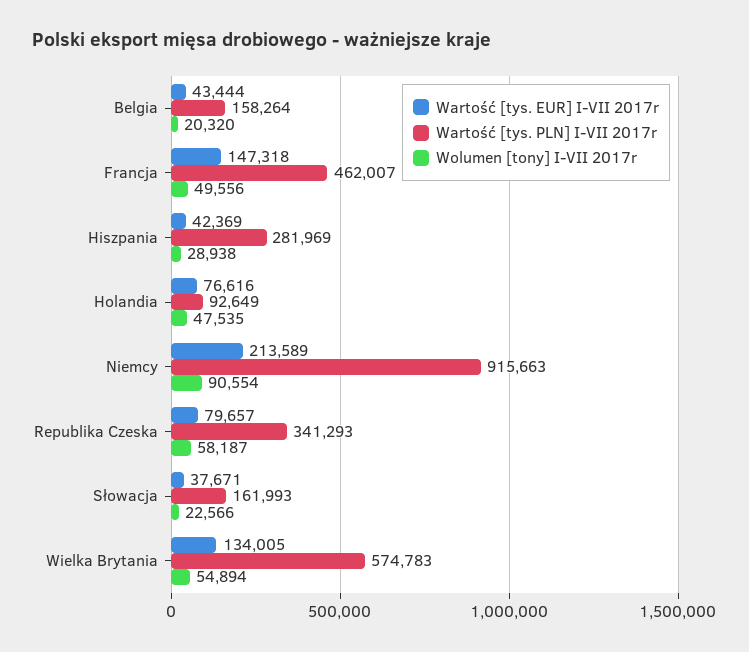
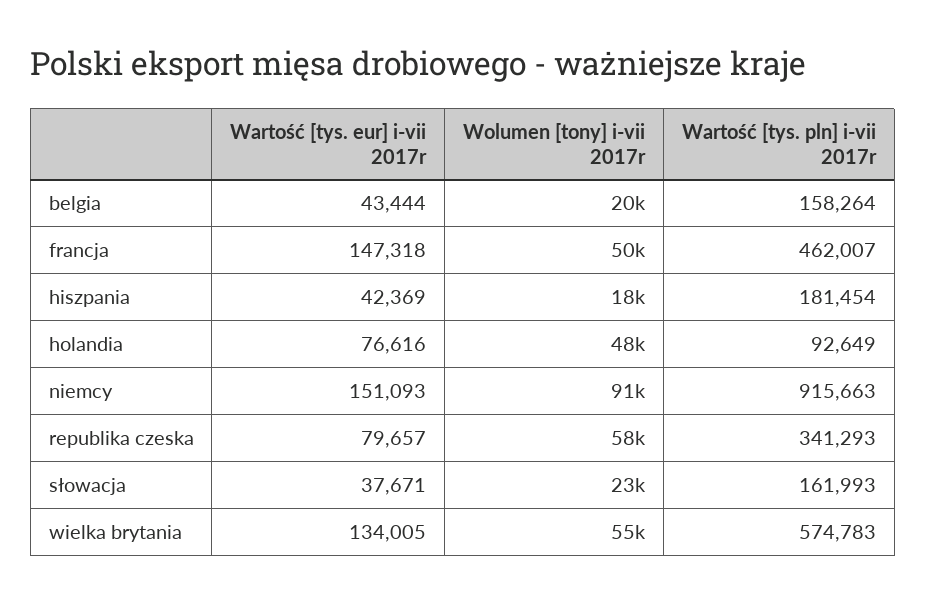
Wartość [tys. PLN] I-VII 2017r, Hiszpania: 281969 -> 181454
Wolumen [tony] I-VII 2017r, Hiszpania: 28938 -> 18000
Wartość [tys. EUR] I-VII 2017r, Niemcy: 213589 -> 151093

